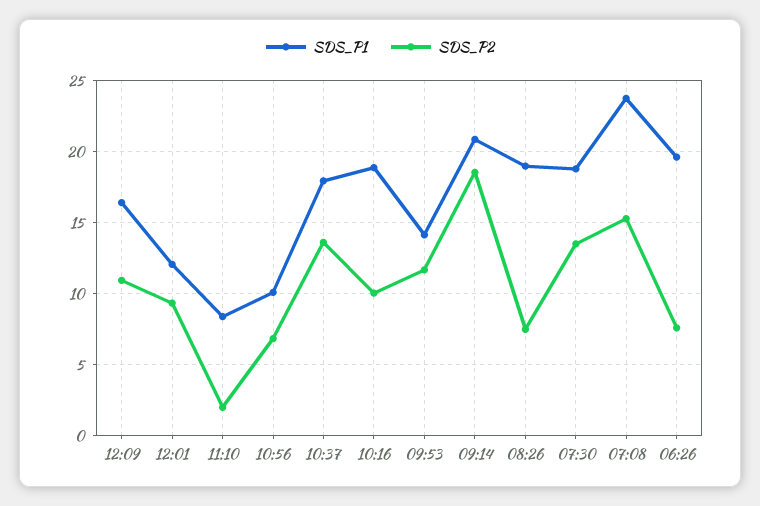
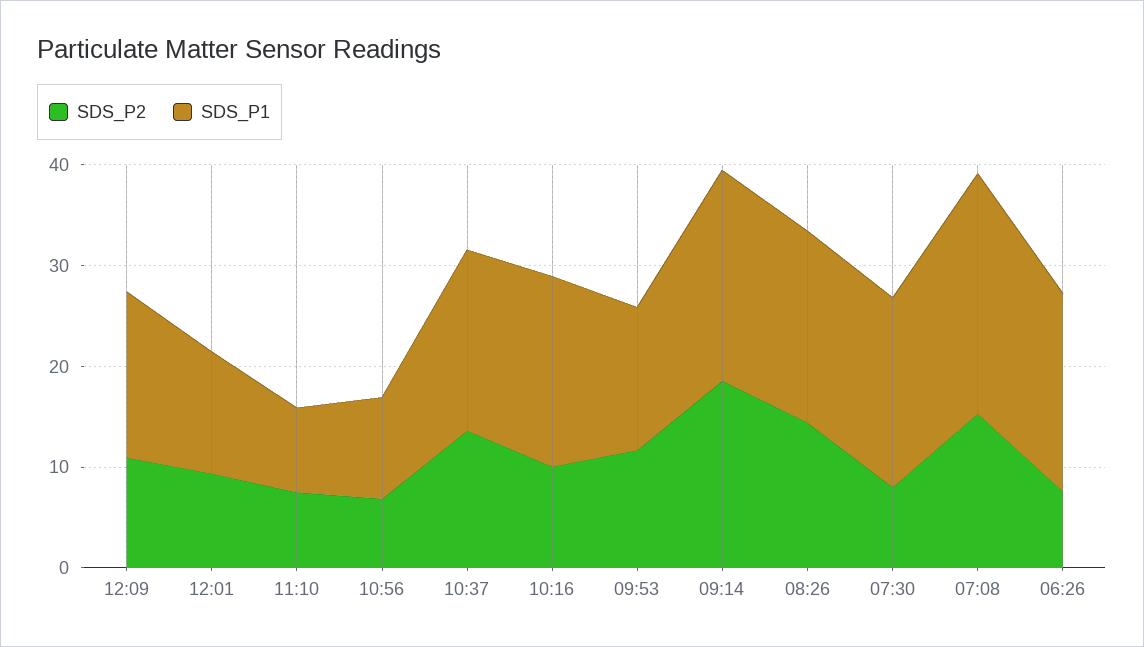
SDS_P2, 11:10: 2 -> 8
SDS_P2, 08:26: 7.5 -> 14
SDS_P2, 07:30: 13.5 -> 8

